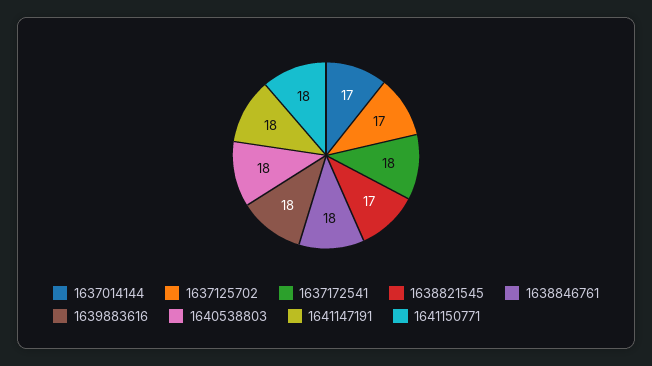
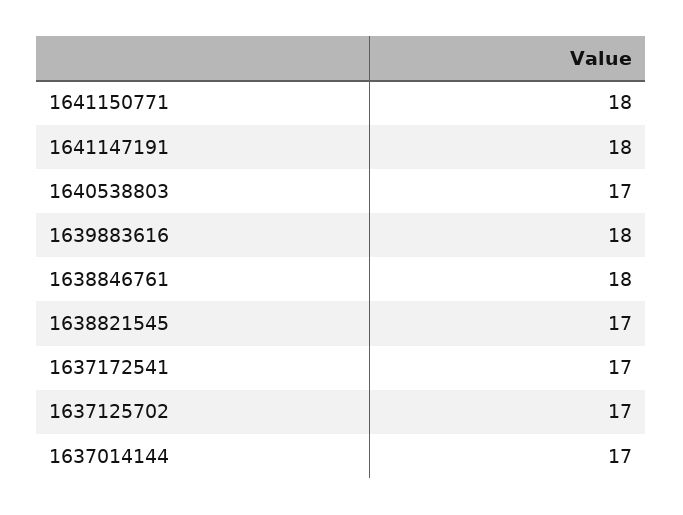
1637172541: 18 -> 17
1640538803: 18 -> 17

